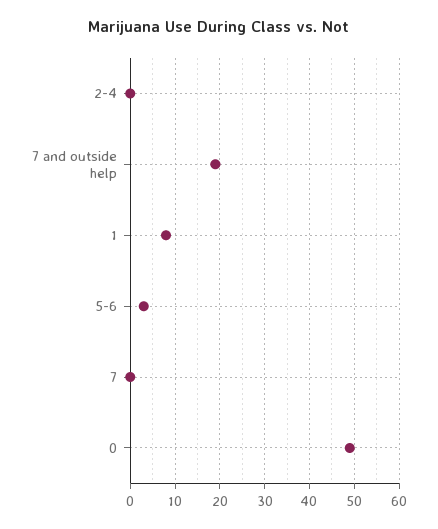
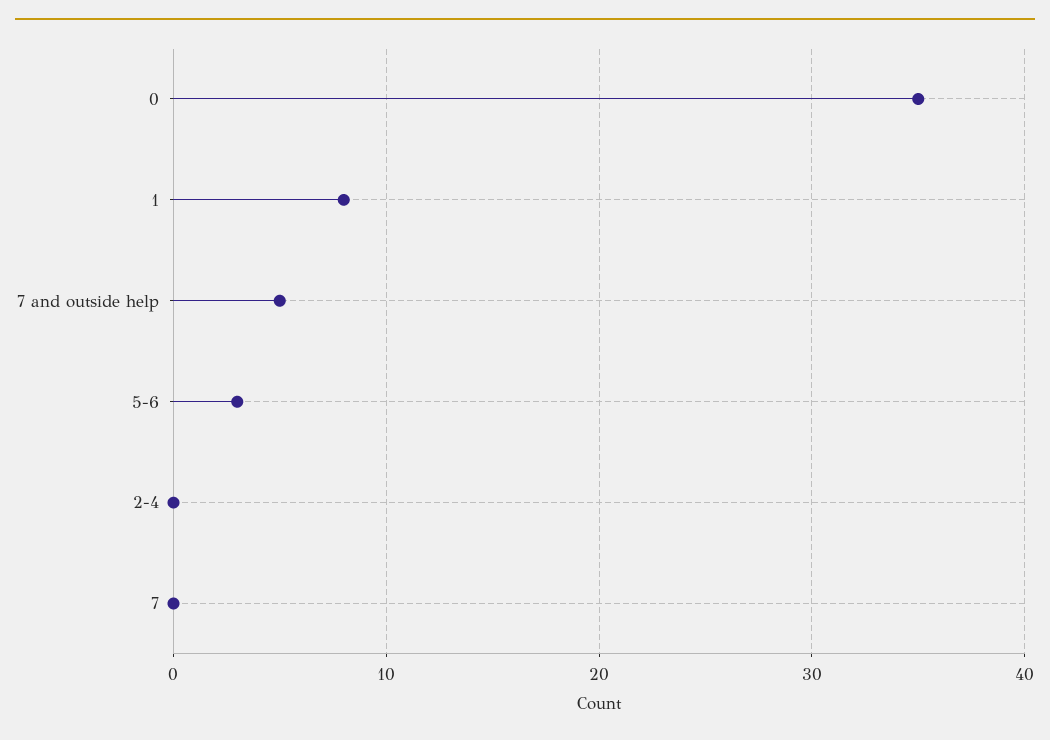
7 and outside help: 20 -> 5
0: 50 -> 35

